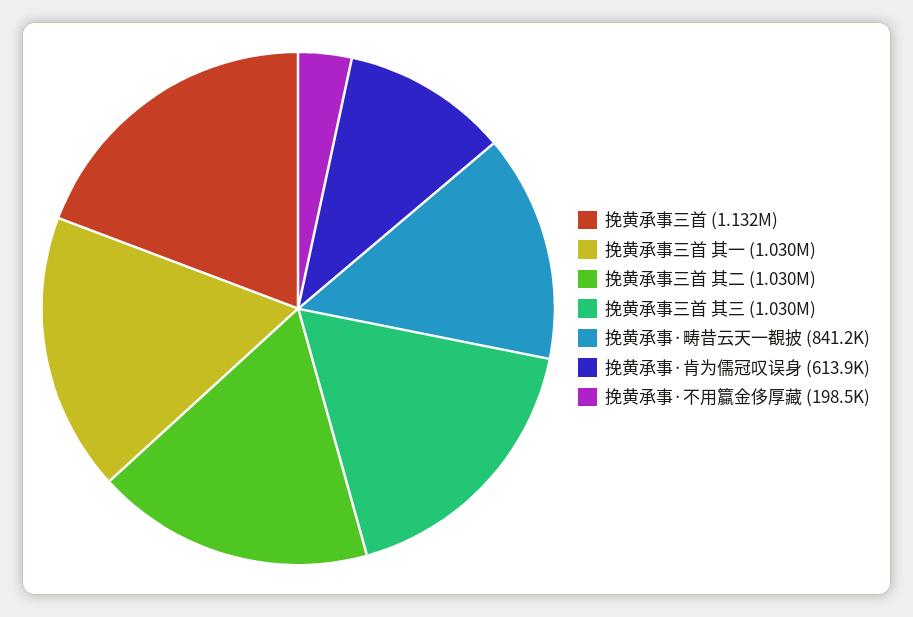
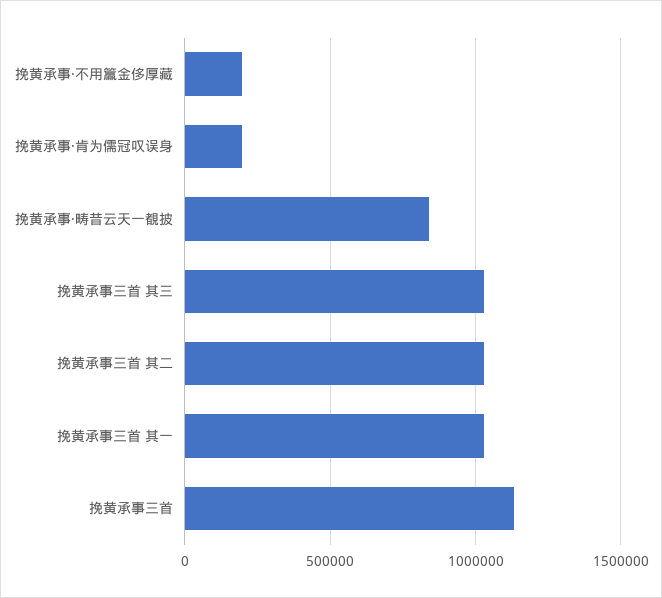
挽黄承事·肯为儒冠叹误身: 613900 -> 200000

